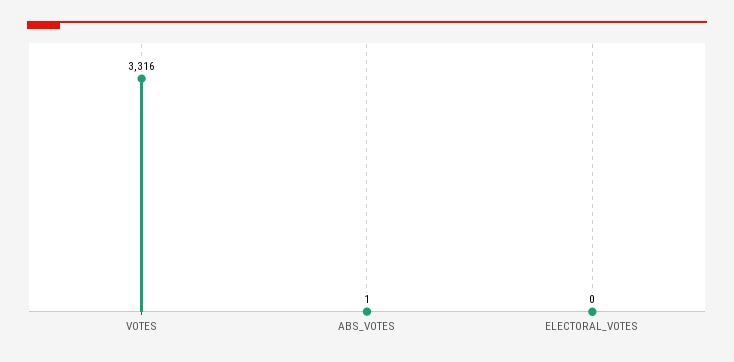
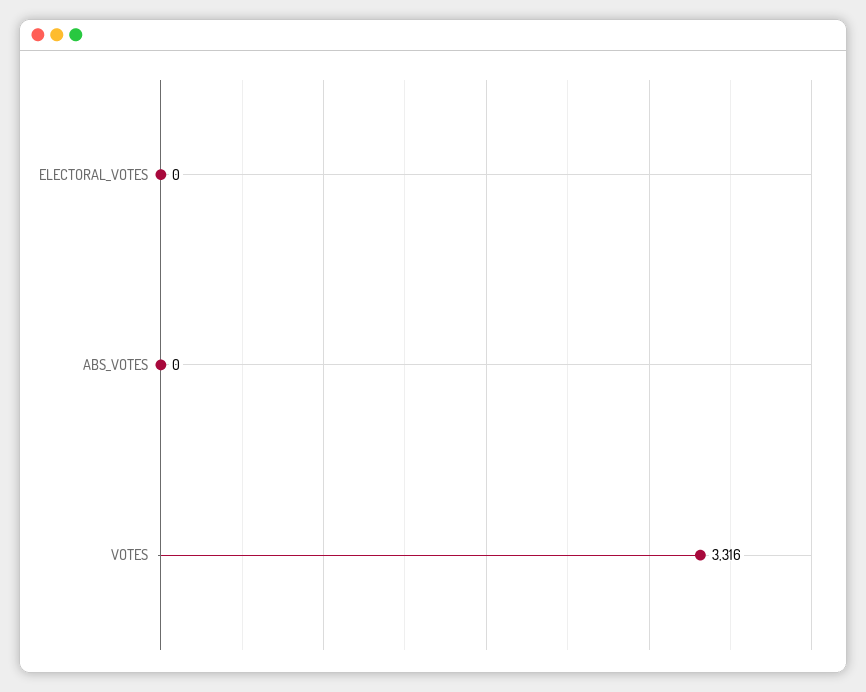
ABS_VOTES: 1 -> 0

